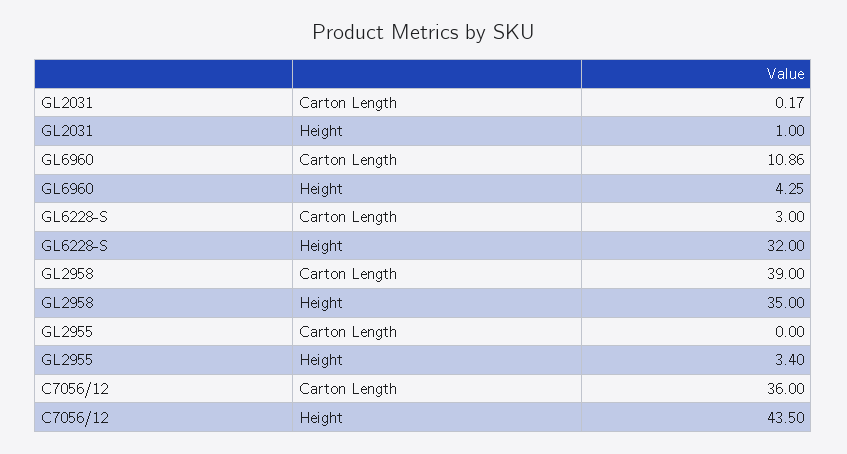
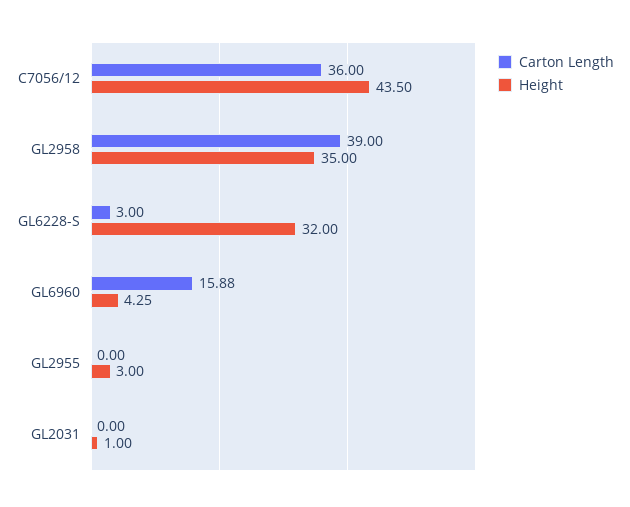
Carton Length, GL2031: 0.17 -> 0
Carton Length, GL6960: 10.86 -> 15.88
Height, GL2955: 3.4 -> 3

